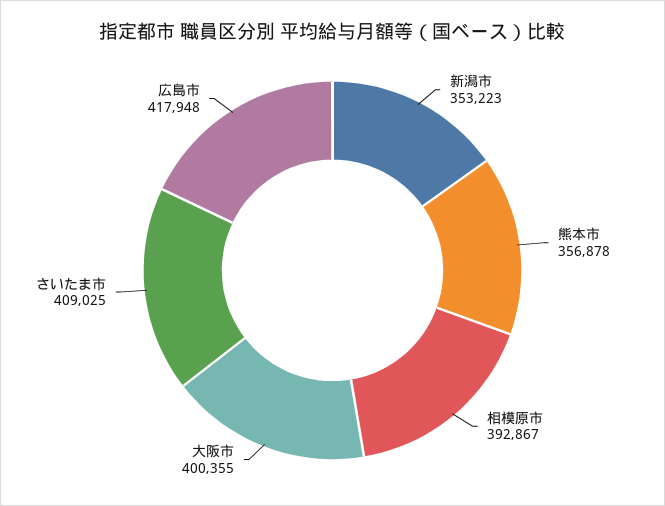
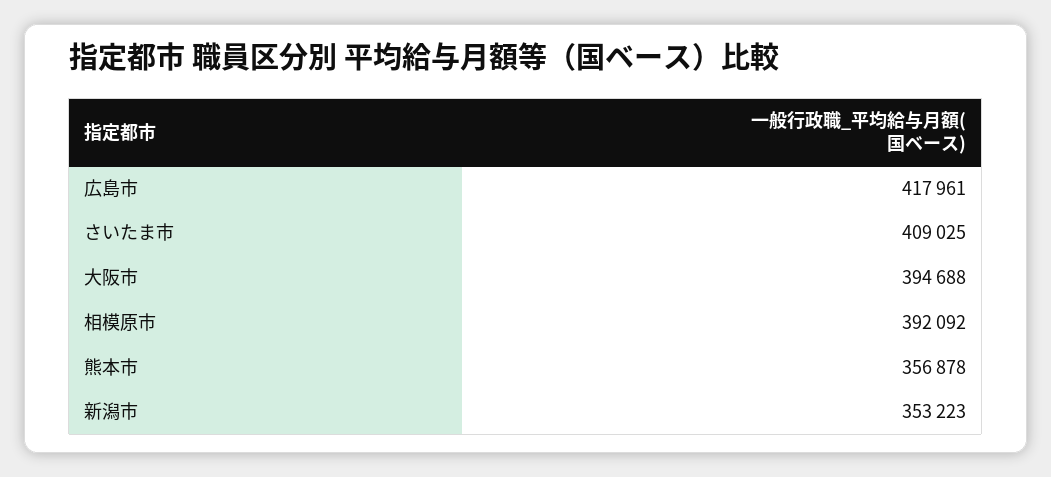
相模原市: 392867 -> 392092
大阪市: 400355 -> 394688
広島市: 417948 -> 417961

